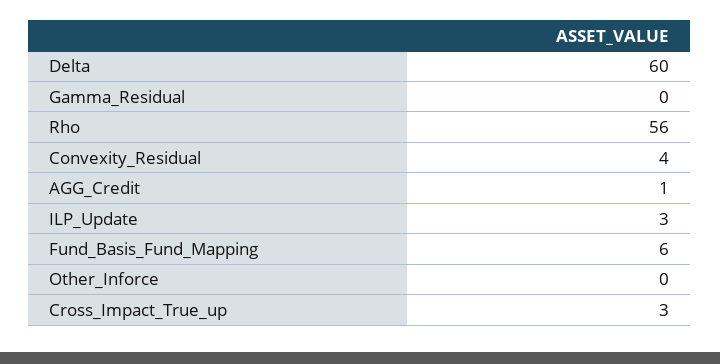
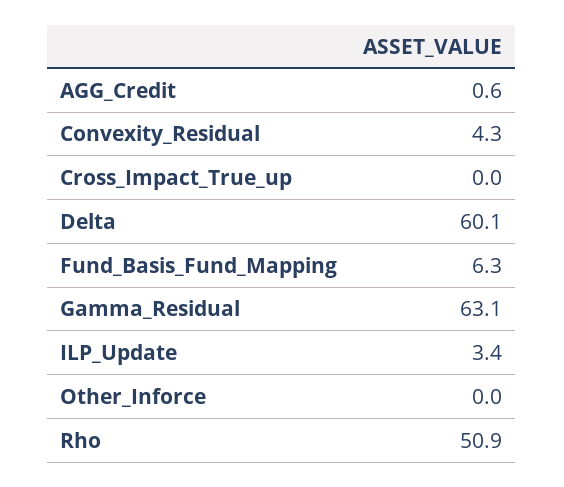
Gamma_Residual: 0 -> 63.1
Rho: 56 -> 50.9
Cross_Impact_True_up: 3 -> 0

